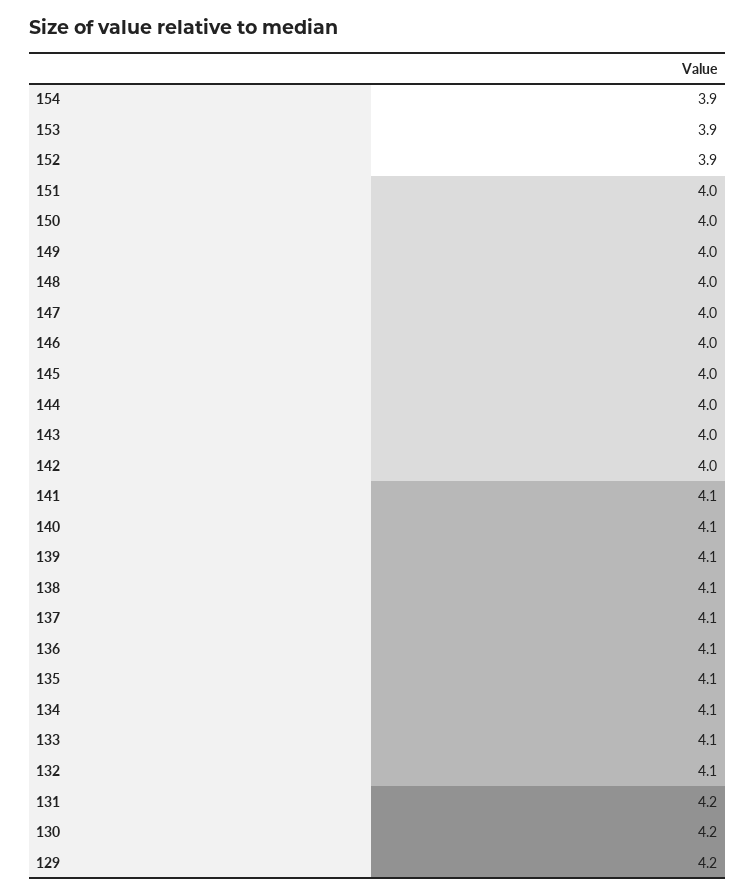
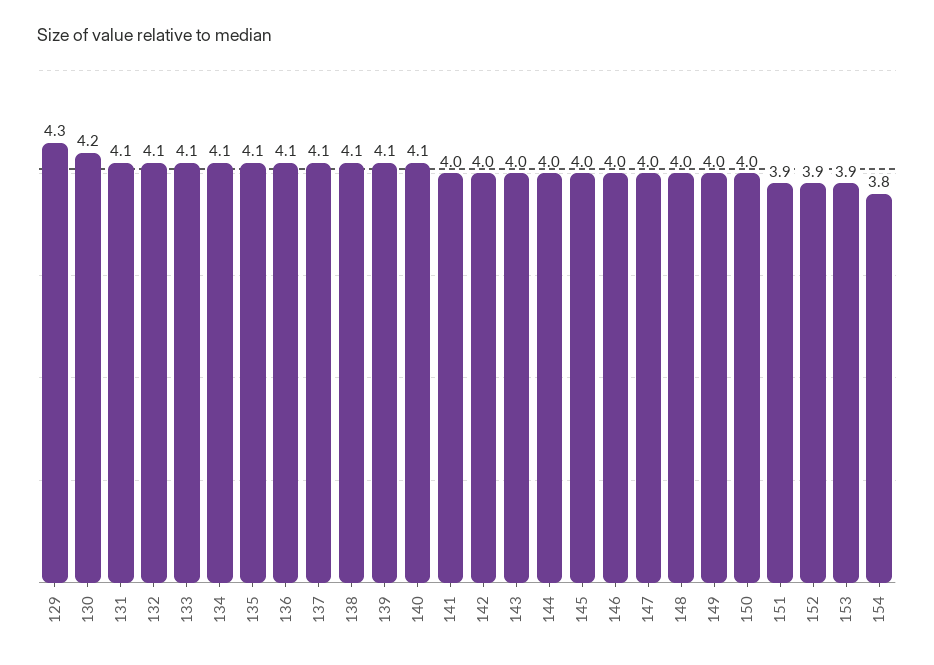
154: 3.9 -> 3.8
151: 4 -> 3.9
141: 4.1 -> 4
131: 4.2 -> 4.1
129: 4.2 -> 4.3

